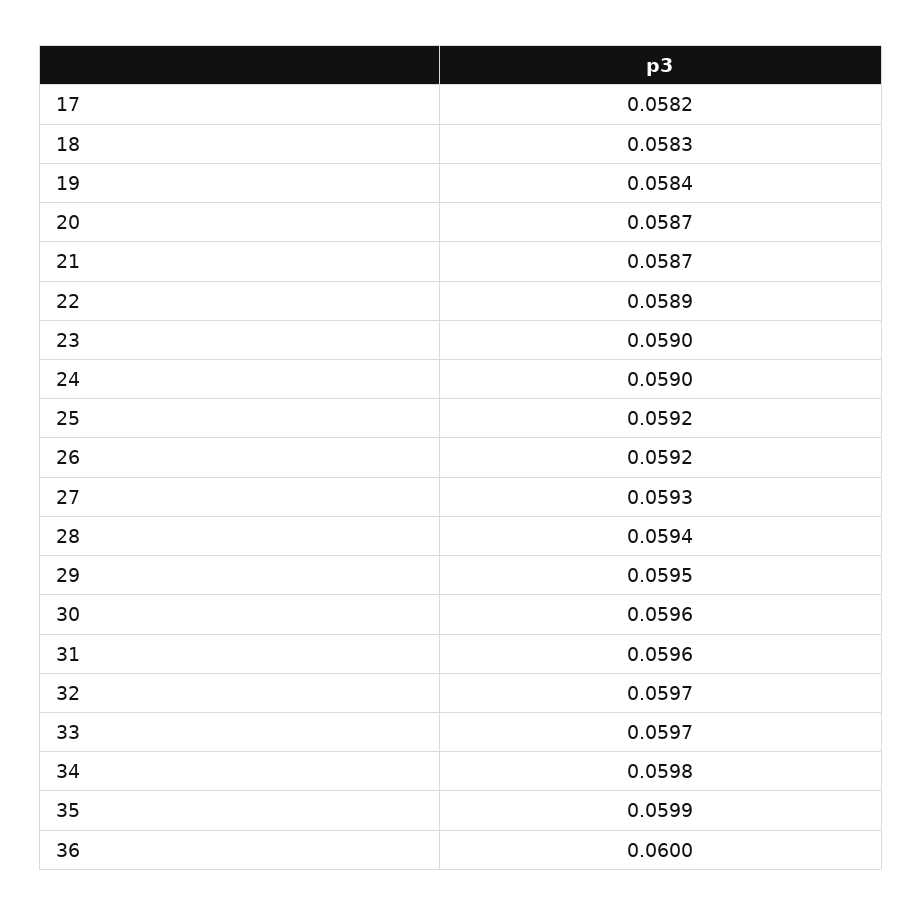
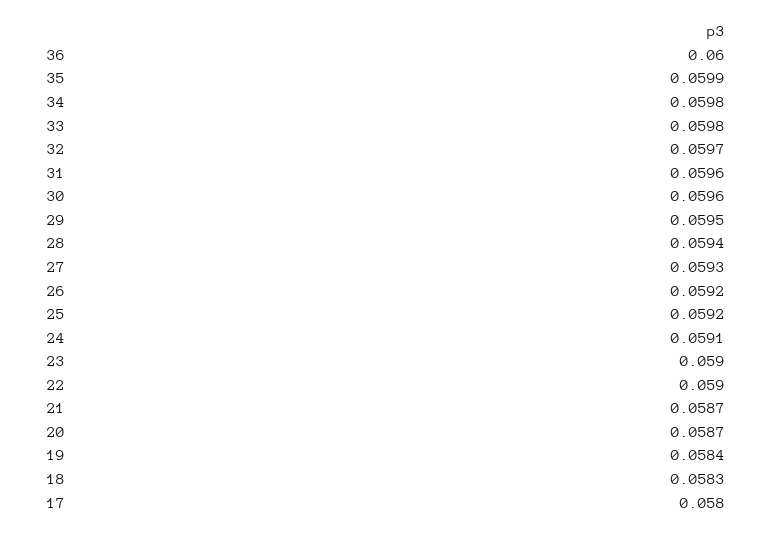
17: 0.0582 -> 0.058
22: 0.0589 -> 0.059
24: 0.059 -> 0.0591
33: 0.0597 -> 0.0598

